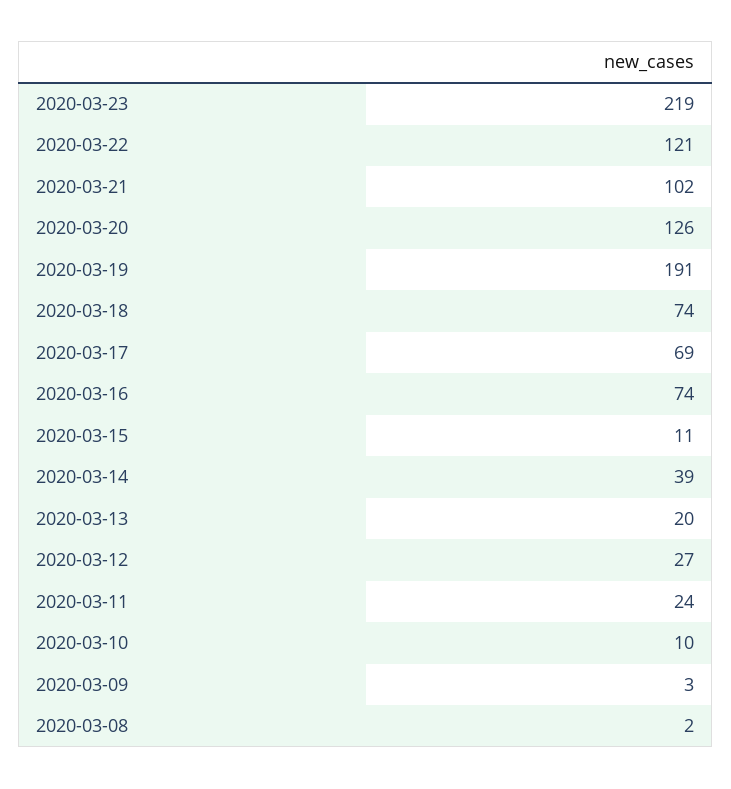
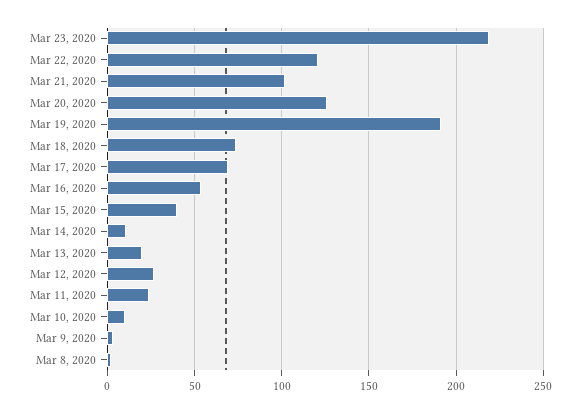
2020-03-16: 74 -> 55
2020-03-15: 11 -> 40
2020-03-14: 39 -> 10

